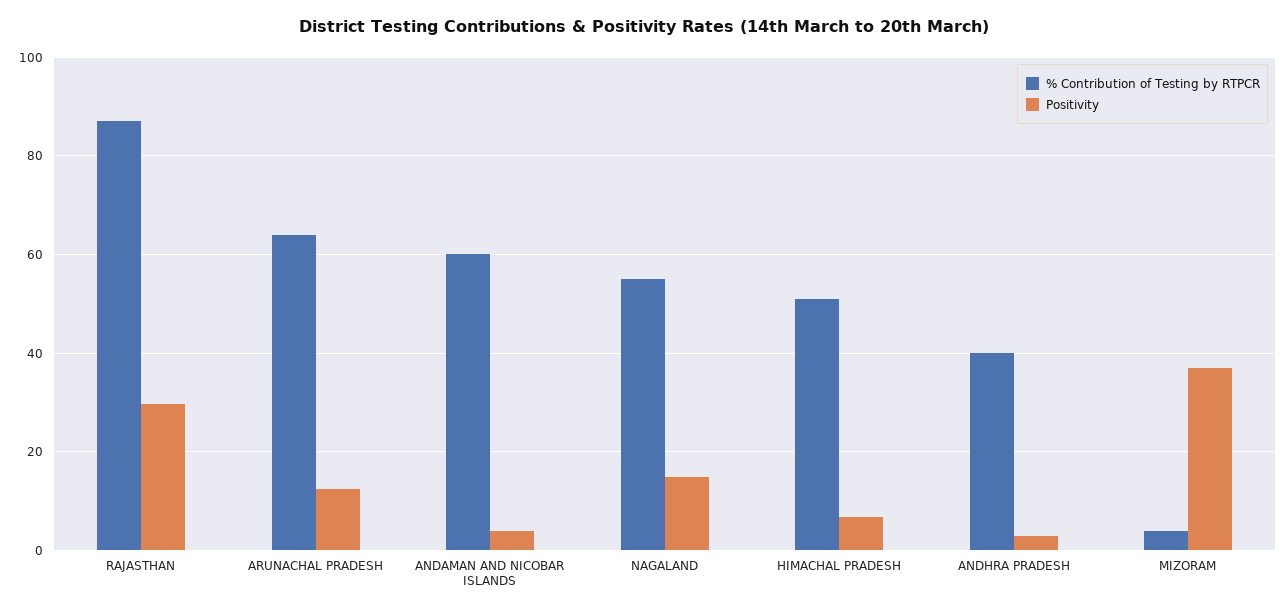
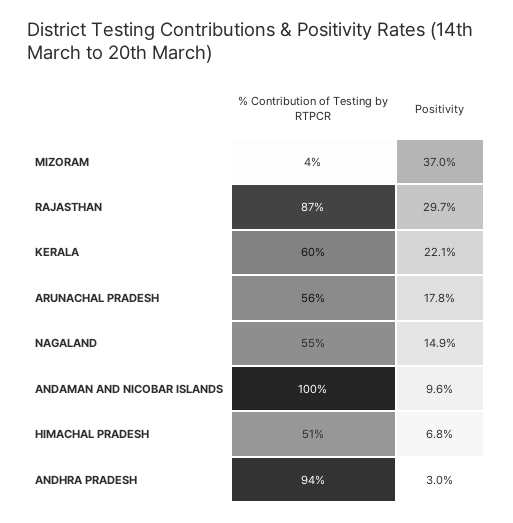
% Contribution of Testing by RTPCR, ARUNACHAL PRADESH: 64 -> 56
Positivity, ARUNACHAL PRADESH: 12 -> 17.8
% Contribution of Testing by RTPCR, ANDAMAN AND NICOBAR ISLANDS: 60 -> 100
Positivity, ANDAMAN AND NICOBAR ISLANDS: 4 -> 9.6
% Contribution of Testing by RTPCR, ANDHRA PRADESH: 40 -> 94
% Contribution of Testing by RTPCR, KERALA: none -> 60
Positivity, KERALA: none -> 22.1

